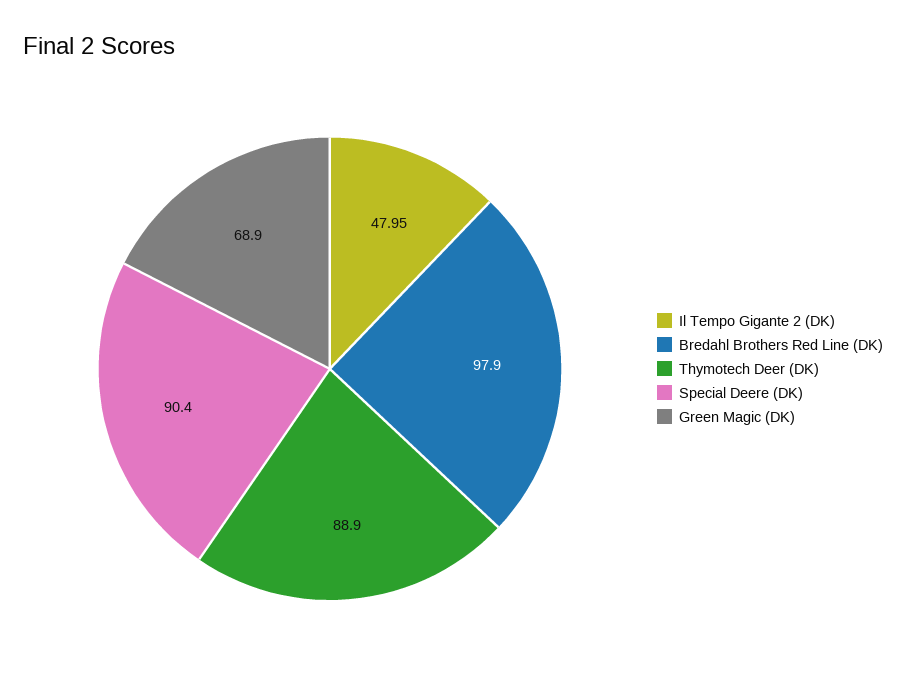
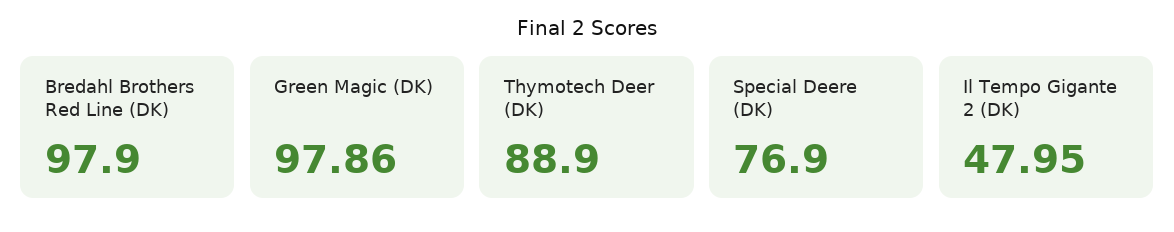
Special Deere (DK): 90.4 -> 76.9
Green Magic (DK): 68.9 -> 97.86

